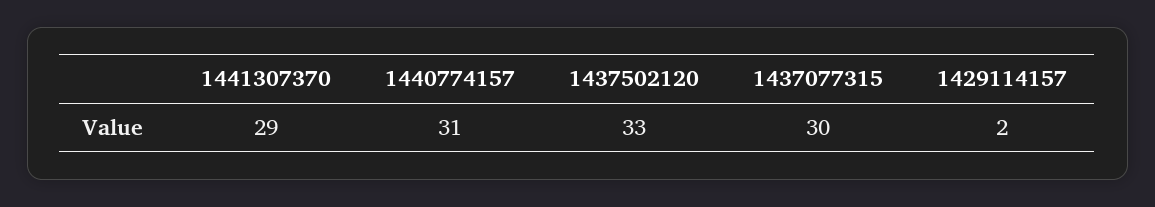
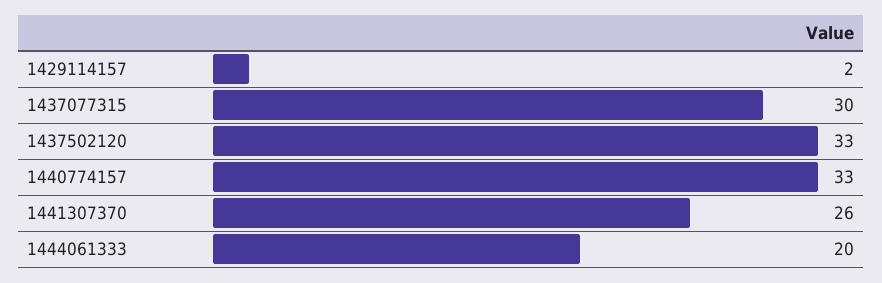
1441307370: 29 -> 26
1440774157: 31 -> 33
1444061333: none -> 20

